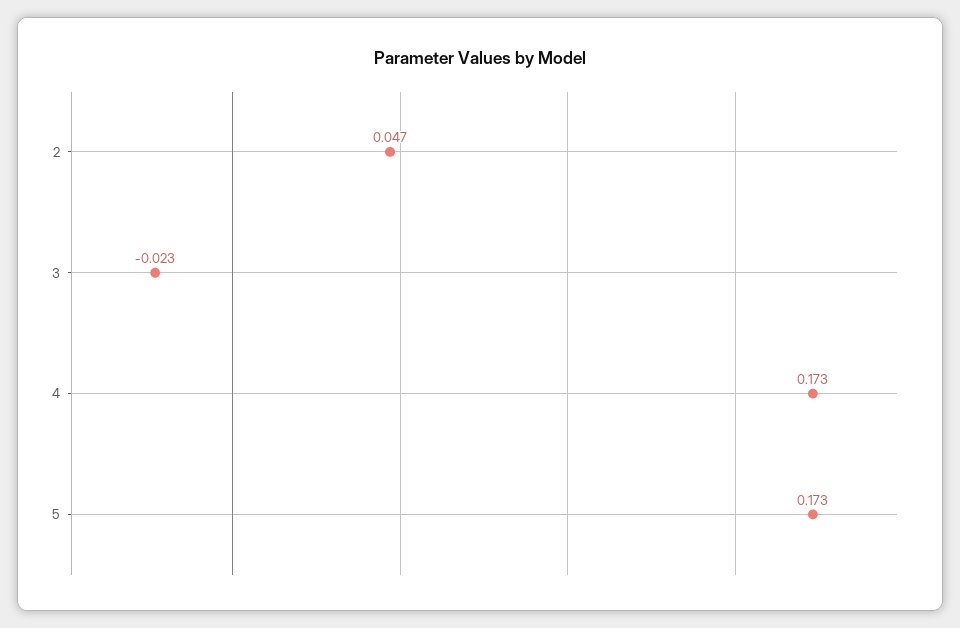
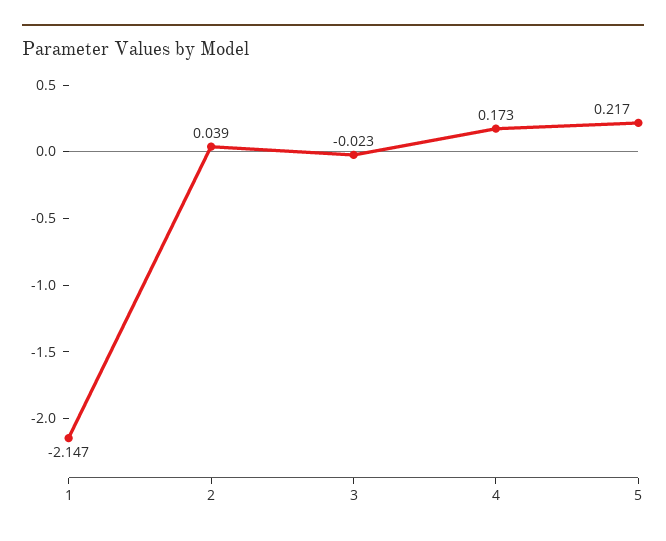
2: 0.047 -> 0.039
5: 0.173 -> 0.217
1: none -> -2.147

